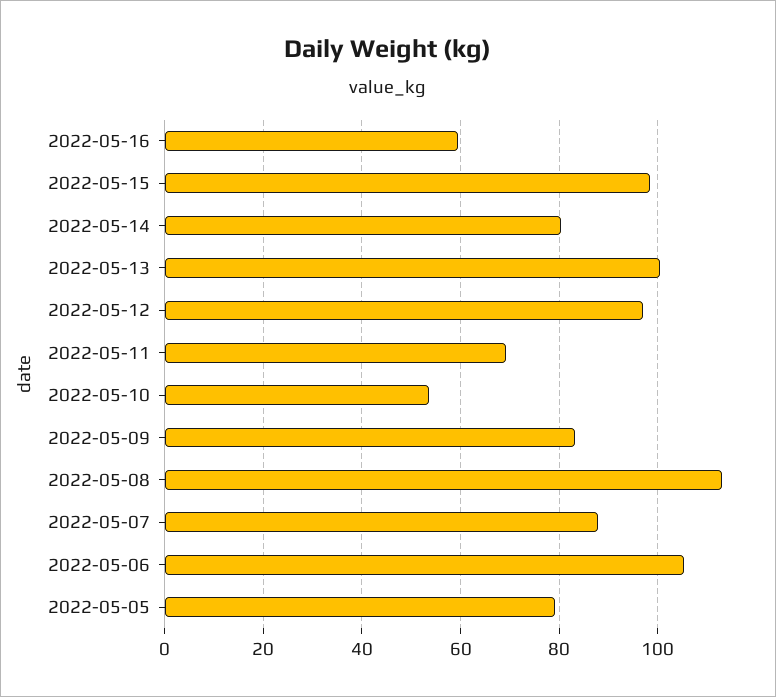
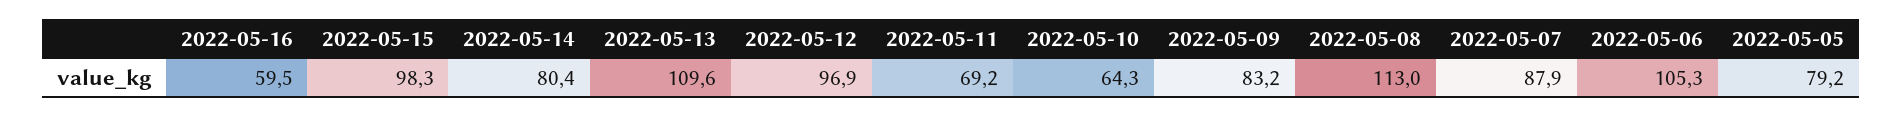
2022-05-13: 100 -> 109.6
2022-05-10: 54 -> 64.3

